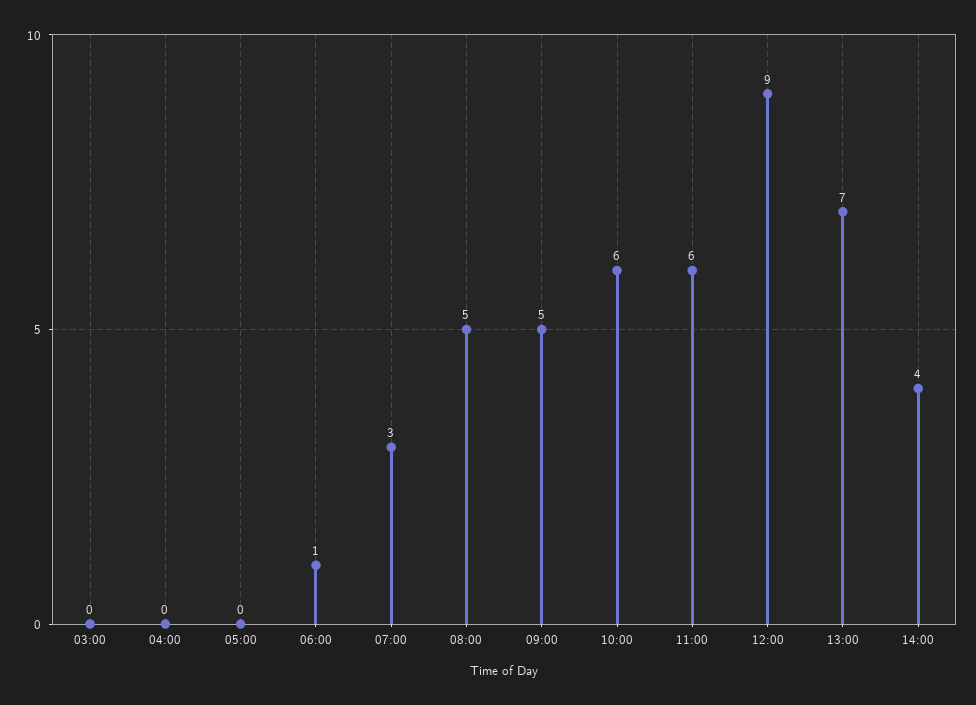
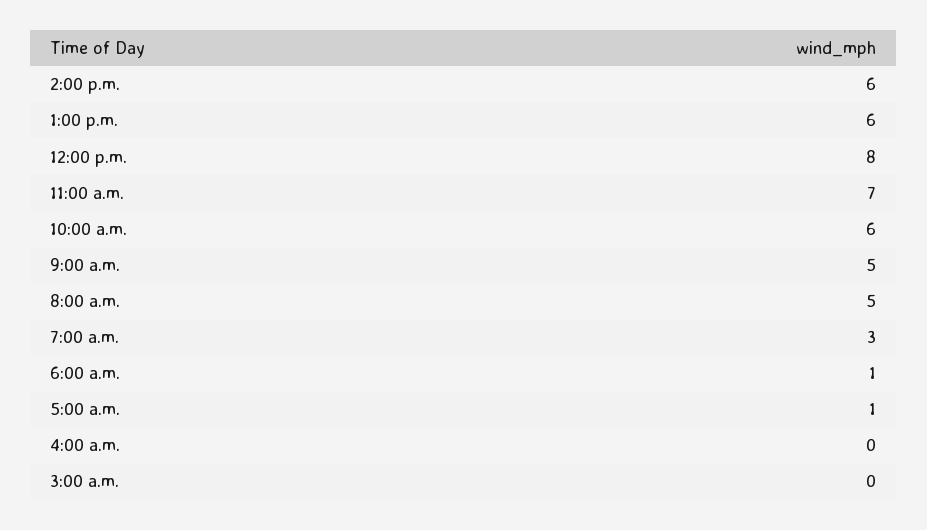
05:00: 0 -> 1
11:00: 6 -> 7
12:00: 9 -> 8
13:00: 7 -> 6
14:00: 4 -> 6

